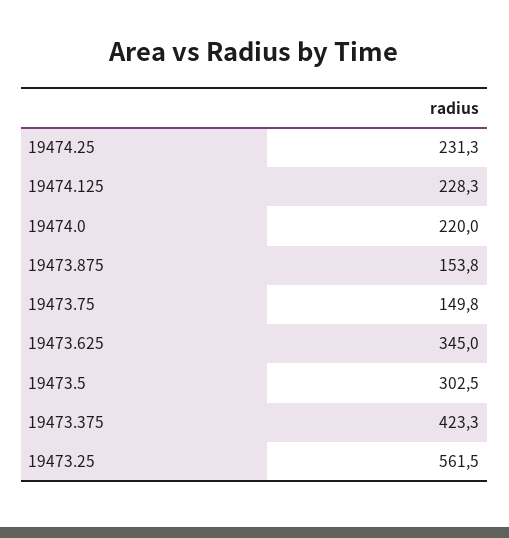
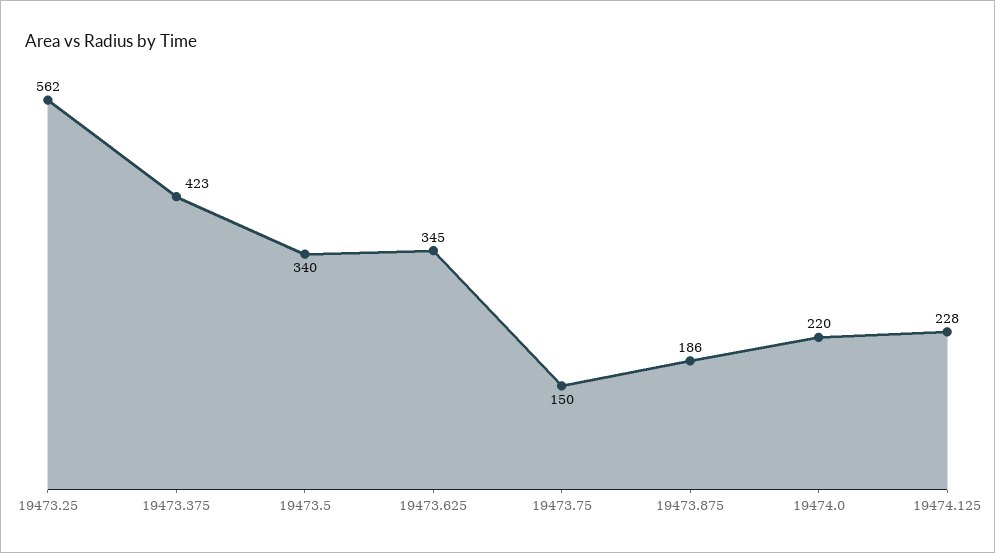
19474.25: 231.3 -> none
19473.875: 153.8 -> 186
19473.5: 302.5 -> 340

